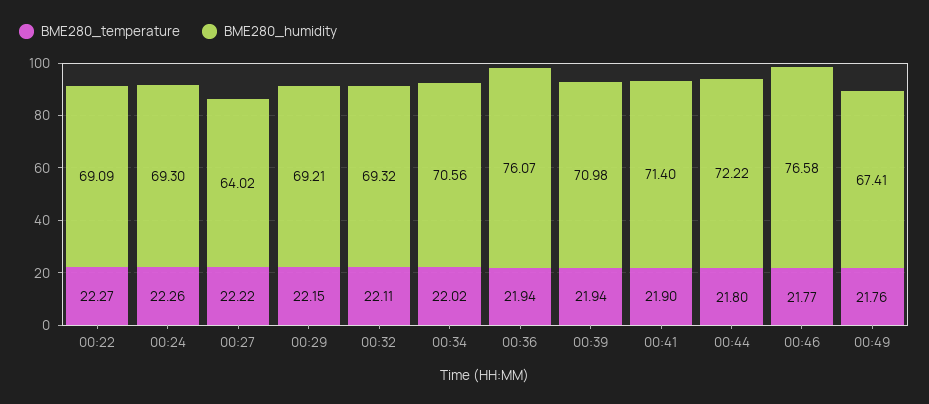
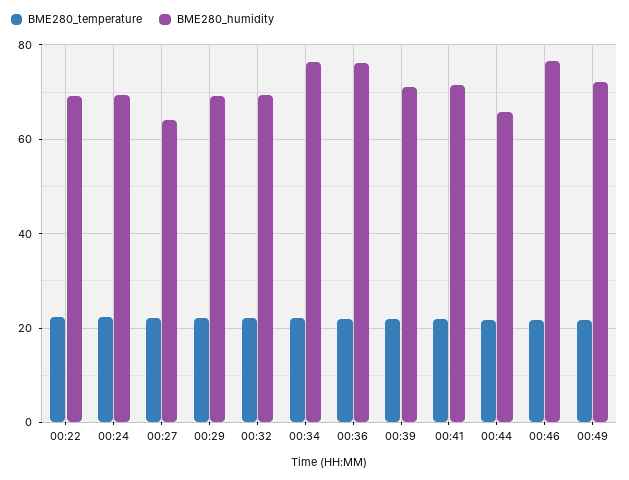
BME280_humidity, 00:34: 70.56 -> 76
BME280_humidity, 00:44: 72.22 -> 66
BME280_humidity, 00:49: 67.41 -> 72

